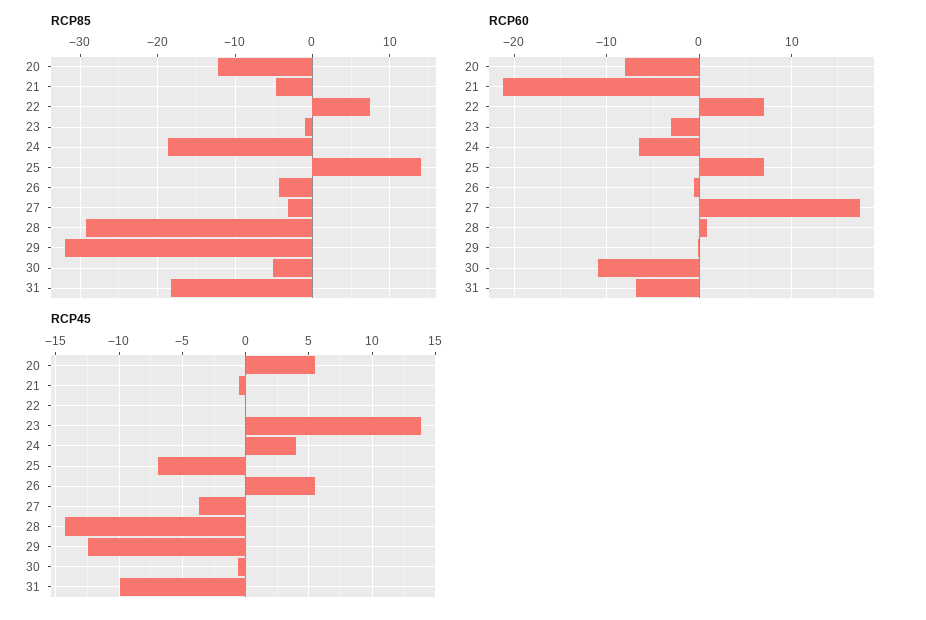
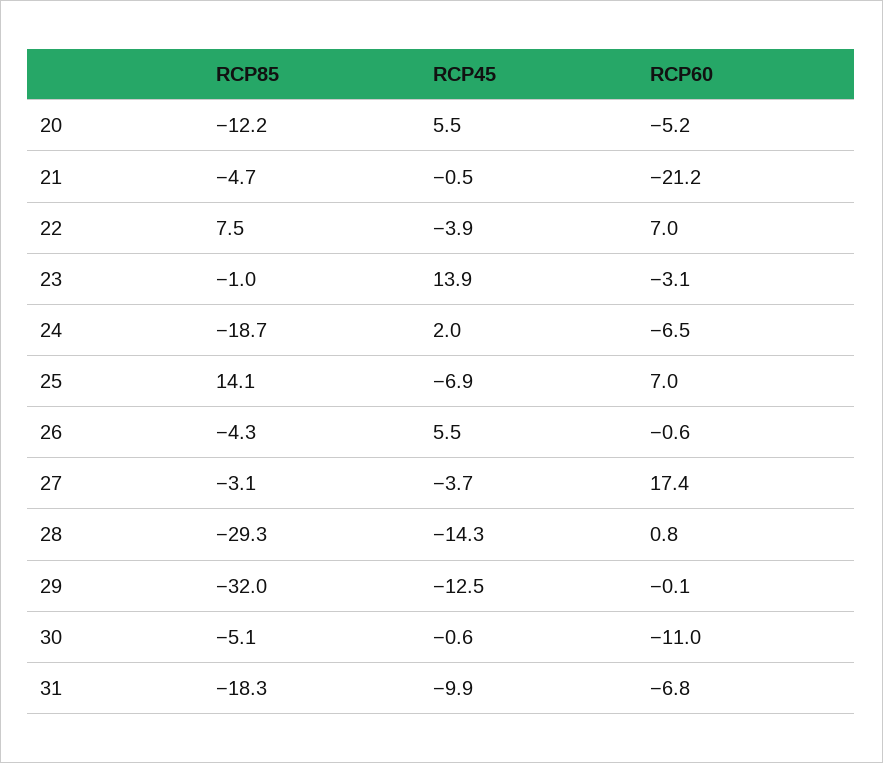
RCP60, 20: -8 -> -5.2
RCP45, 22: 0 -> -3.9
RCP45, 24: 4 -> 2

